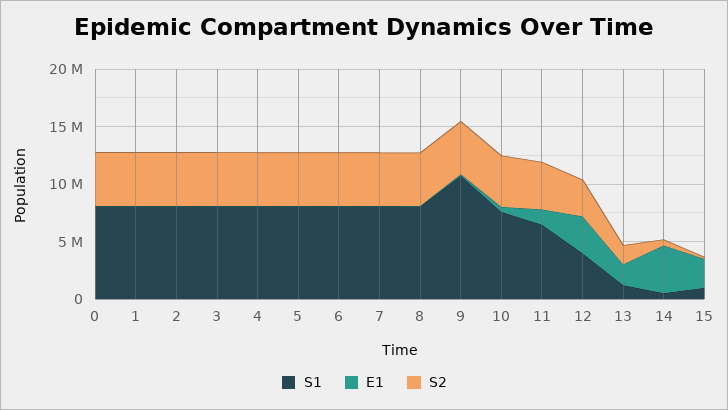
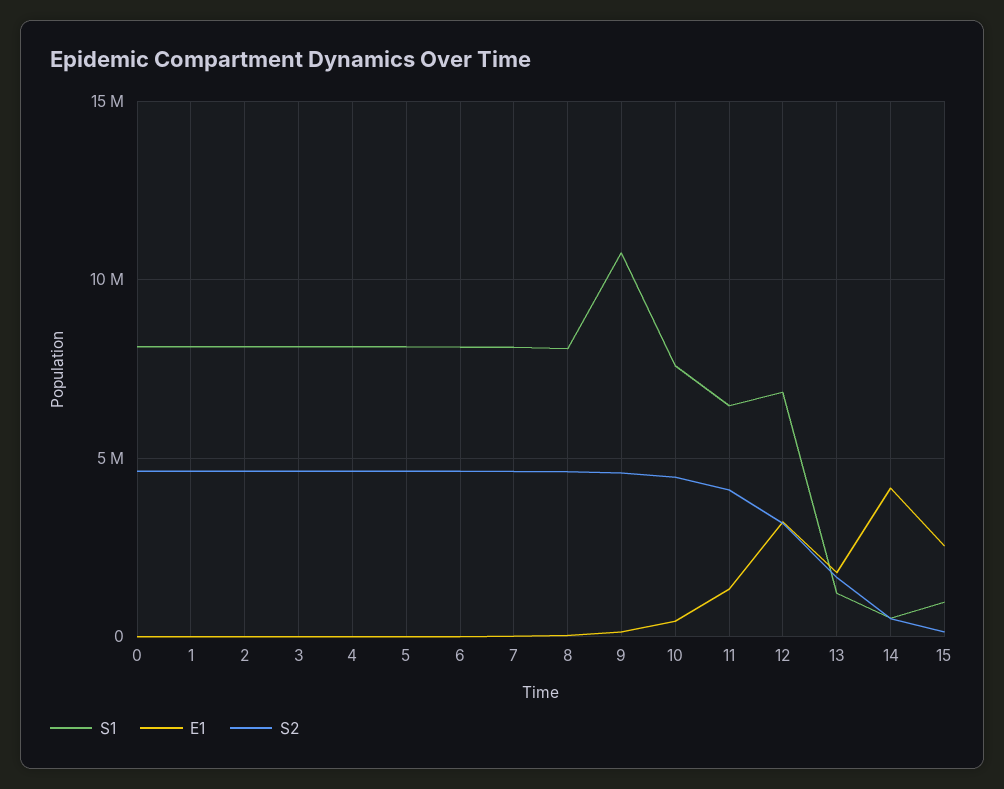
S1, 12: 4000000 -> 7000000

